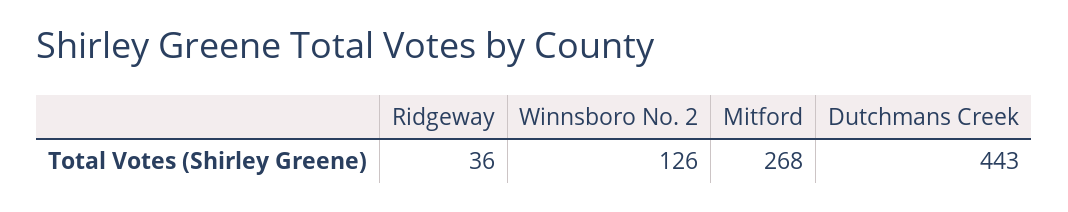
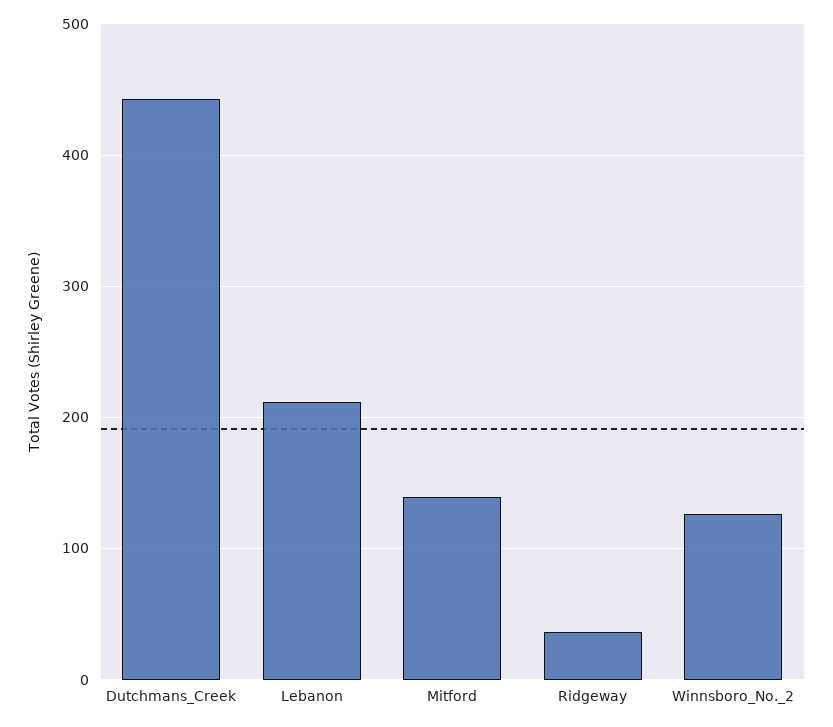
Mitford: 268 -> 140
Lebanon: none -> 210

